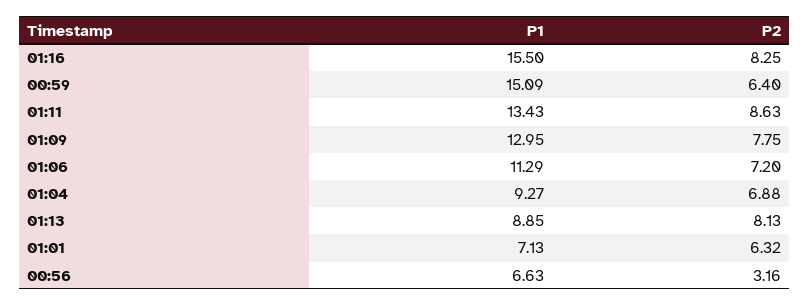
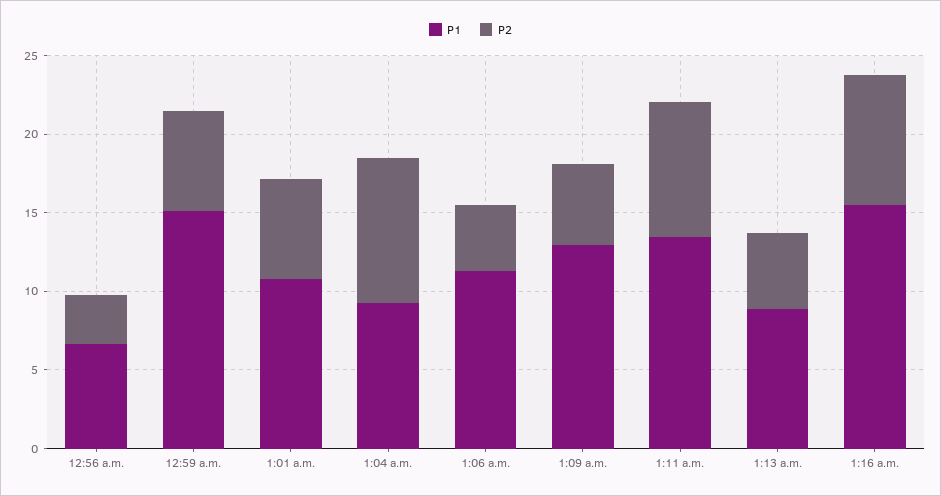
P2, 01:09: 7.75 -> 5
P2, 01:06: 7.2 -> 4
P2, 01:04: 6.88 -> 9
P2, 01:13: 8.13 -> 5
P1, 01:01: 7.13 -> 11

